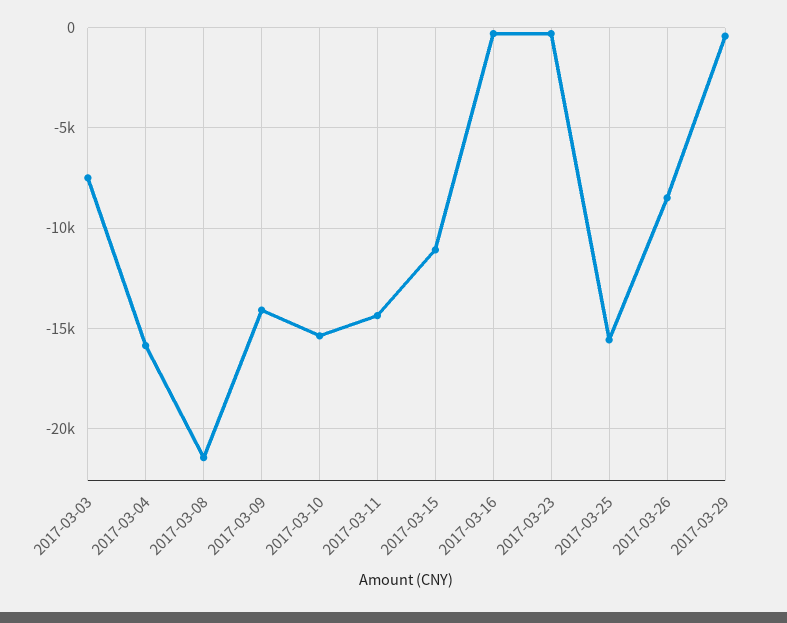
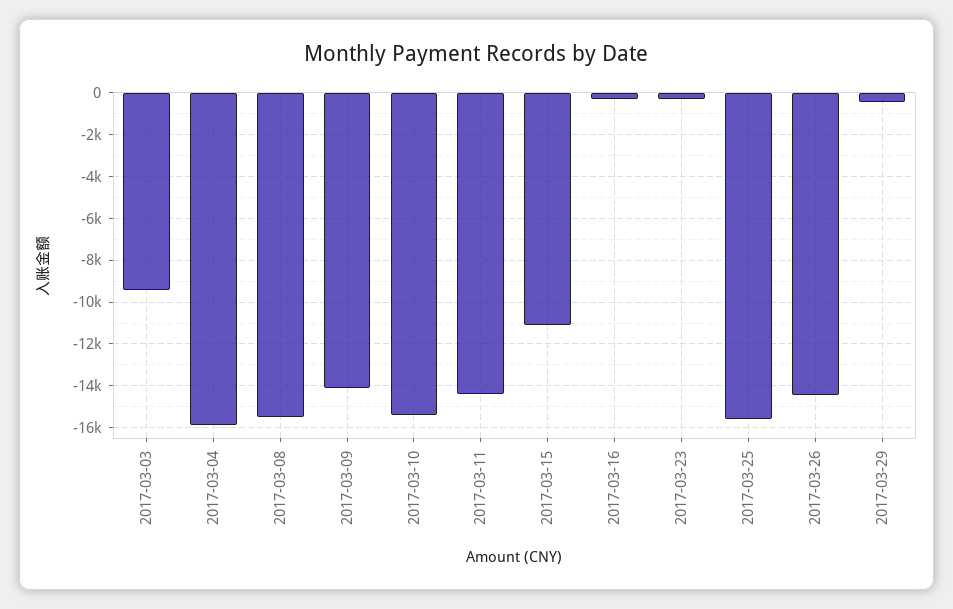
2017-03-03: -7500 -> -9500
2017-03-08: -21500 -> -15500
2017-03-26: -8500 -> -14500

